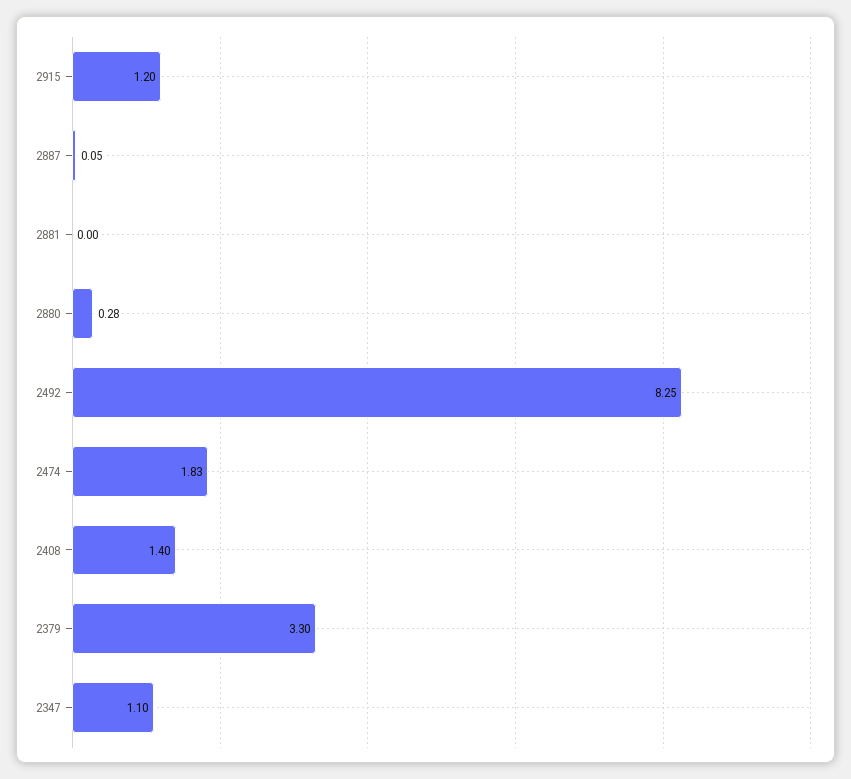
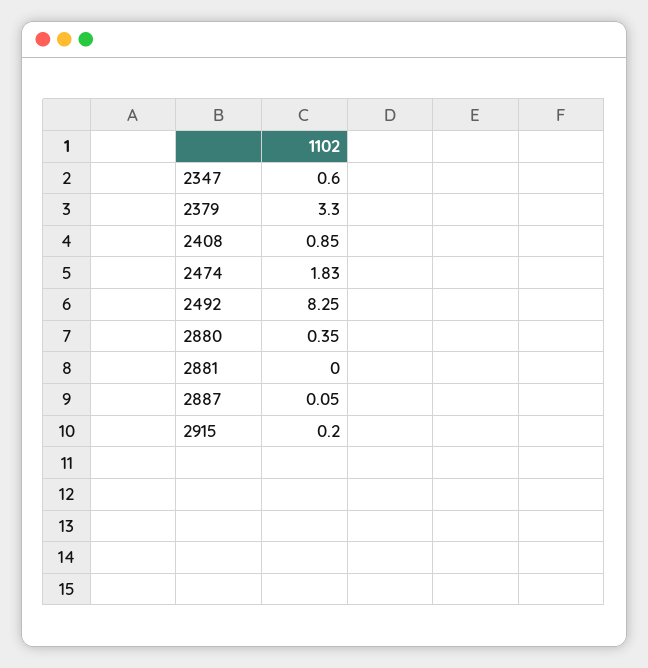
2915: 1.2 -> 0.2
2880: 0.28 -> 0.35
2408: 1.4 -> 0.85
2347: 1.1 -> 0.6

